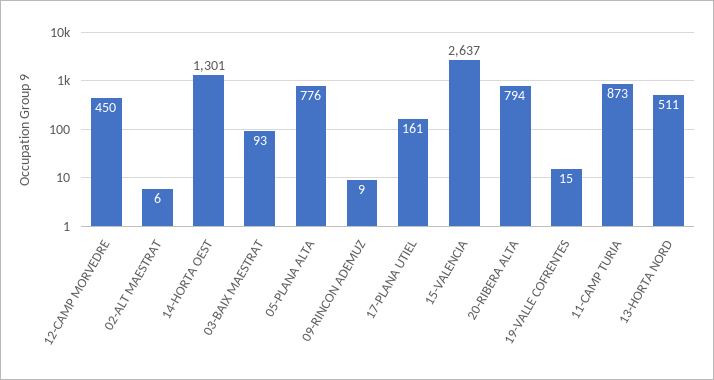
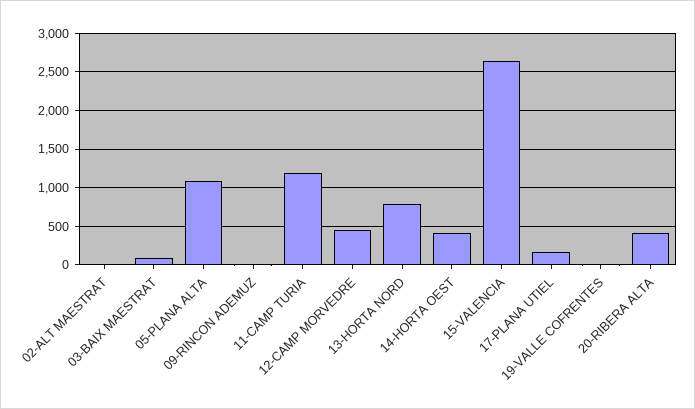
14-HORTA OEST: 1301 -> 400
05-PLANA ALTA: 776 -> 1100
20-RIBERA ALTA: 794 -> 400
11-CAMP TURIA: 873 -> 1200
13-HORTA NORD: 511 -> 800

